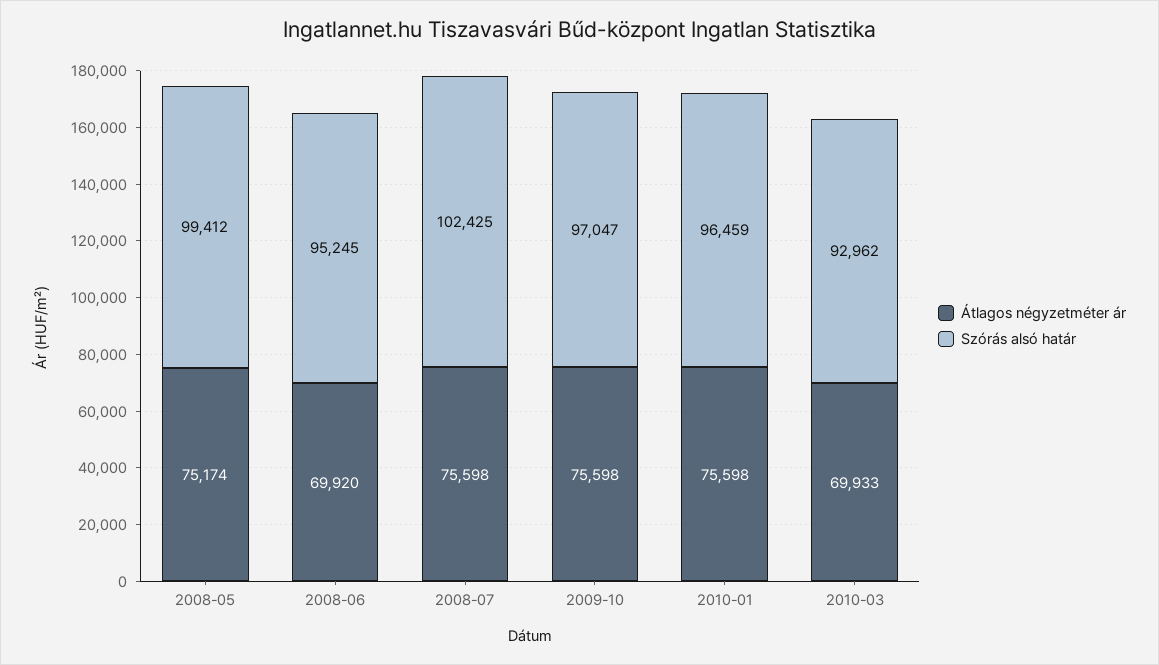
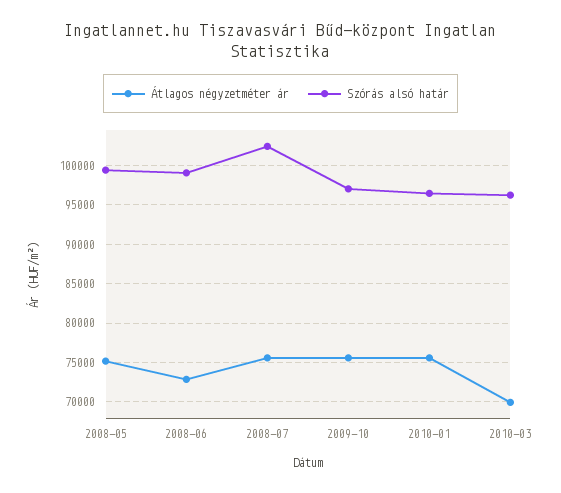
Átlagos négyzetméter ár, 2008-06: 69920 -> 73000
Szórás alsó határ, 2008-06: 95245 -> 99000
Szórás alsó határ, 2010-03: 92962 -> 96000

